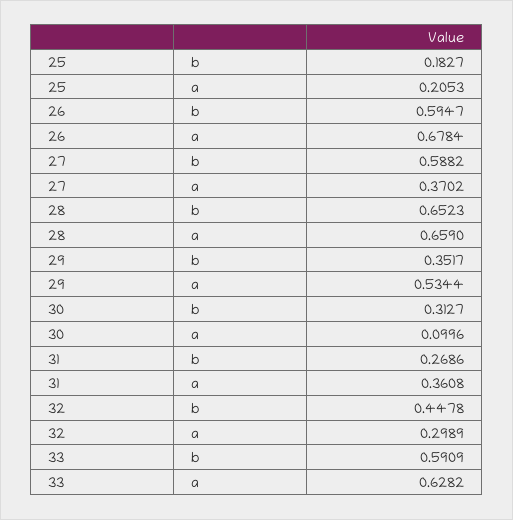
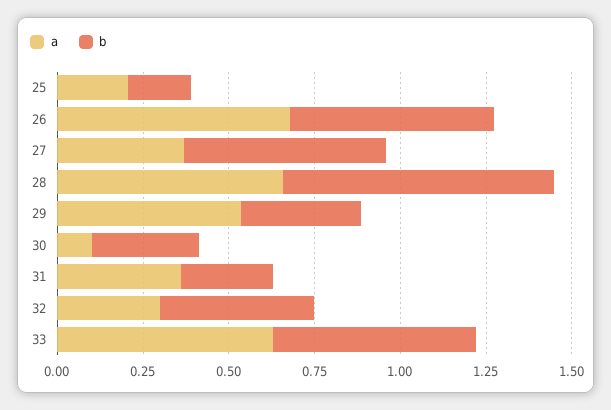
b, 28: 0.6523 -> 0.8

